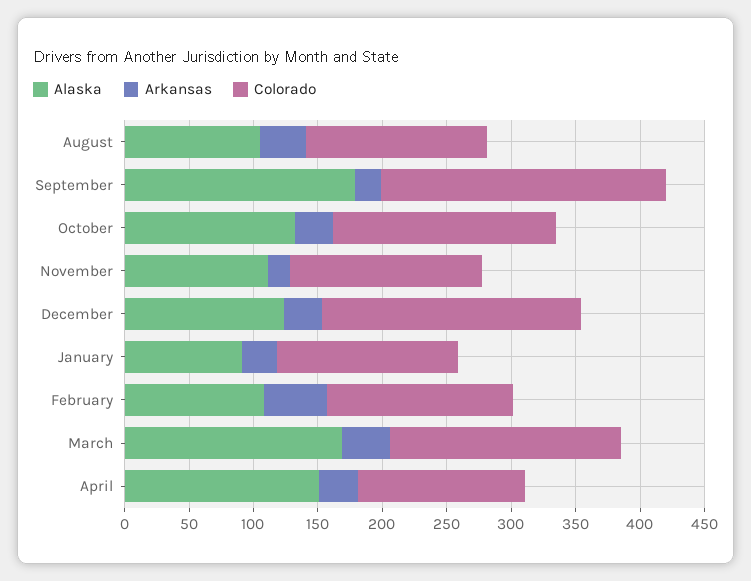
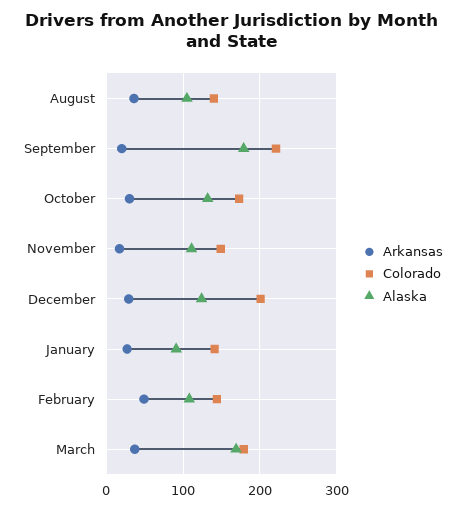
Alaska, April: 150 -> none
Arkansas, April: 30 -> none
Colorado, April: 130 -> none

